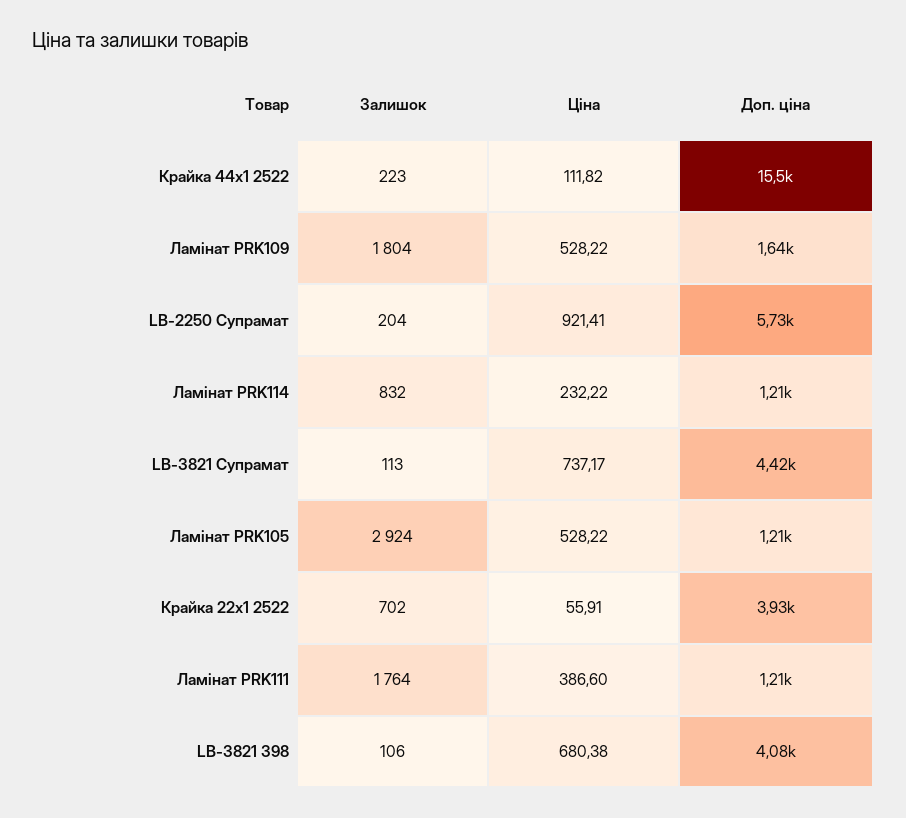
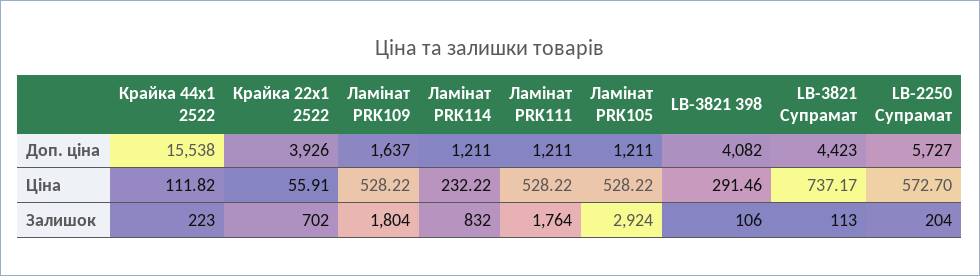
Ціна, LB-2250 Супрамат: 921.41 -> 572.7
Ціна, Ламінат PRK111: 386.6 -> 528.22
Ціна, LB-3821 398: 680.38 -> 291.46

